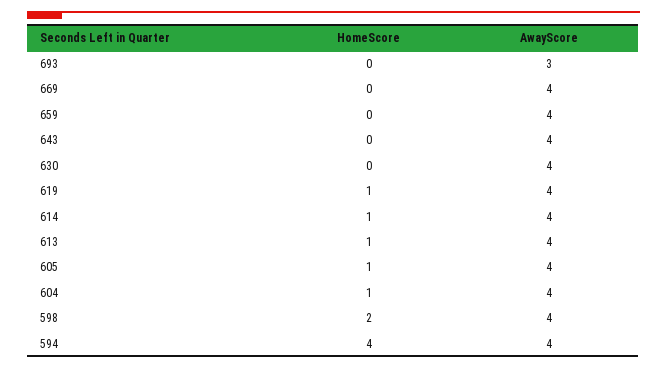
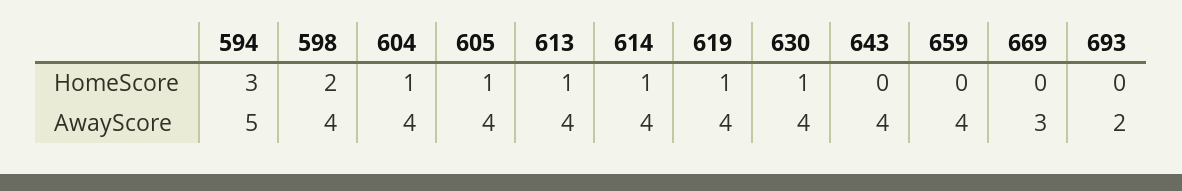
AwayScore, 693: 3 -> 2
AwayScore, 669: 4 -> 3
HomeScore, 630: 0 -> 1
HomeScore, 594: 4 -> 3
AwayScore, 594: 4 -> 5

